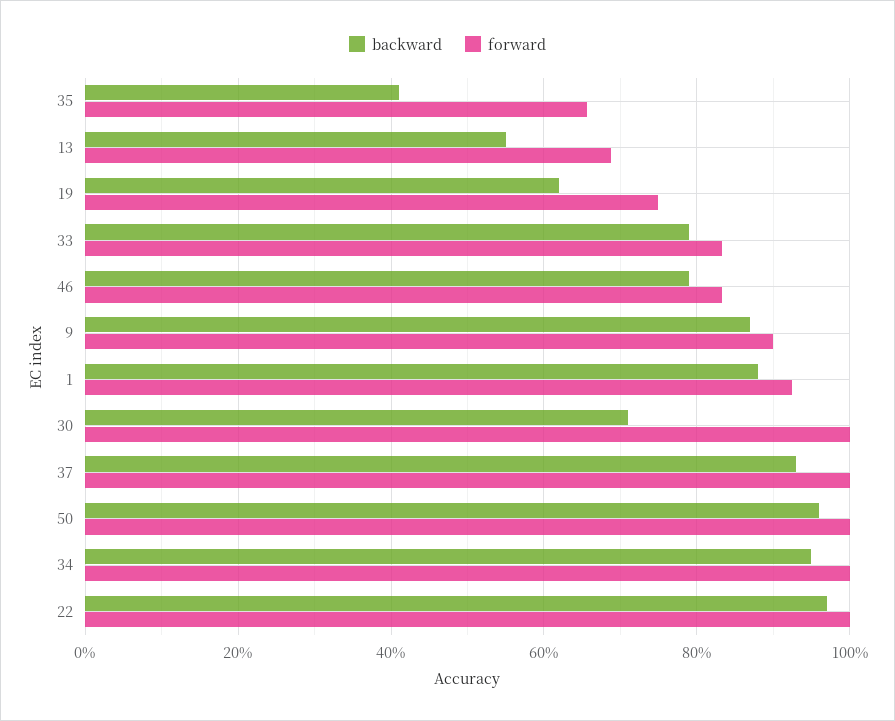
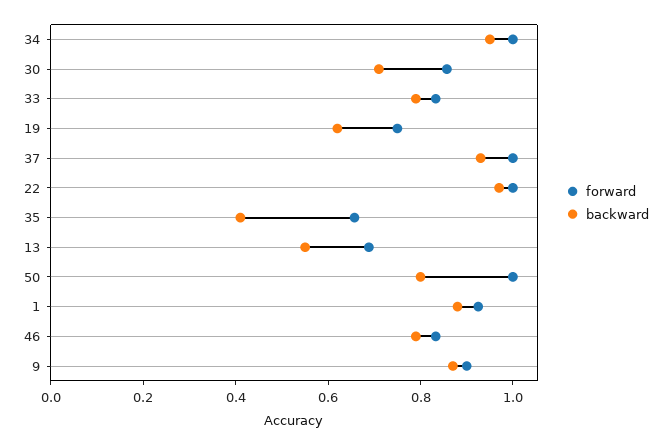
forward, 30: 1 -> 0.85
backward, 50: 0.96 -> 0.8

